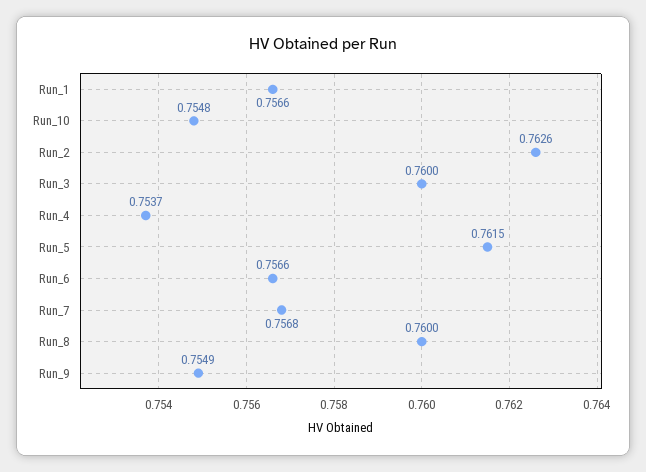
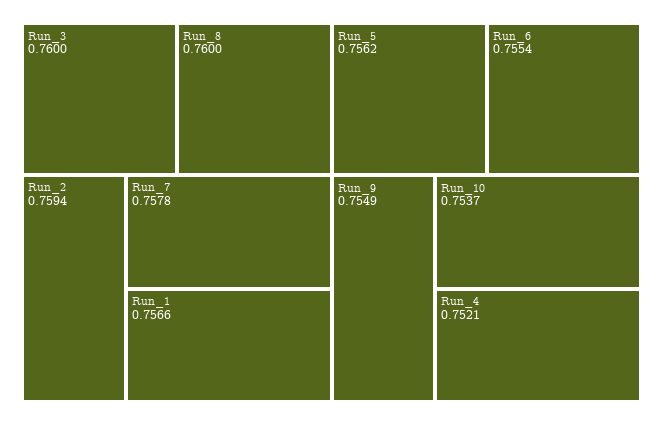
Run_10: 0.7548 -> 0.7537
Run_2: 0.7626 -> 0.7594
Run_4: 0.7537 -> 0.7521
Run_5: 0.7615 -> 0.7562
Run_6: 0.7566 -> 0.7554
Run_7: 0.7568 -> 0.7578

